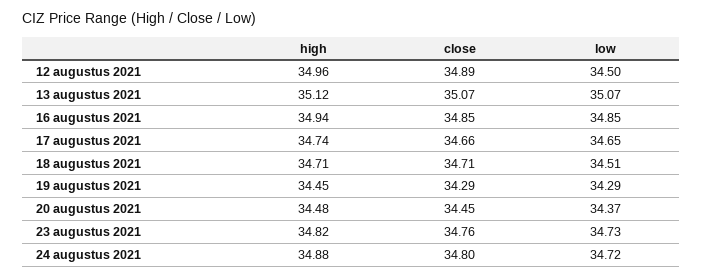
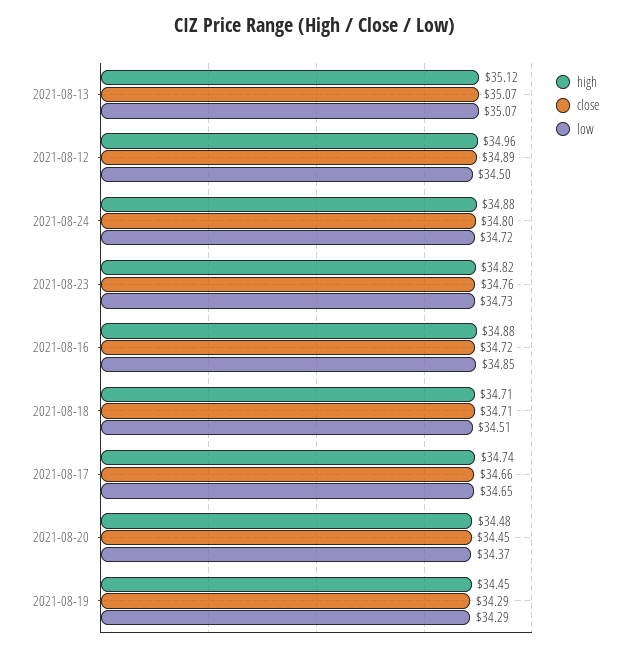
high, 16 augustus 2021: 34.94 -> 34.88
close, 16 augustus 2021: 34.85 -> 34.72

